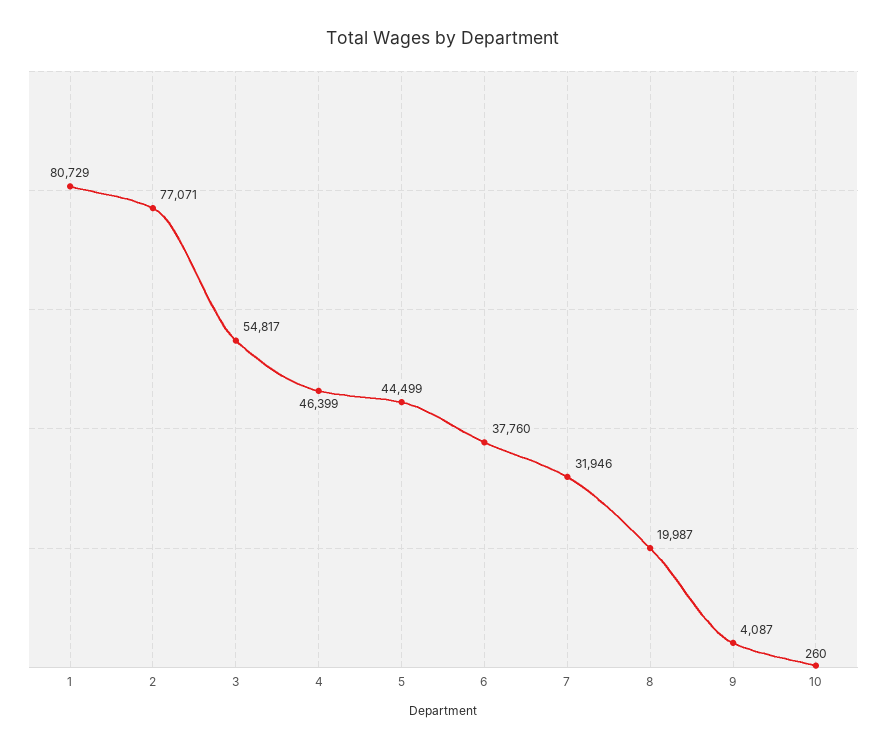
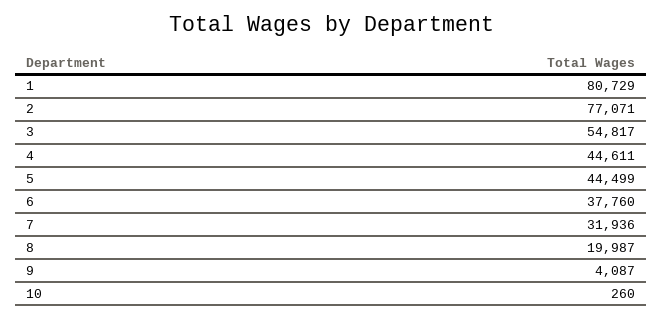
4: 46399 -> 44611
7: 31946 -> 31936

